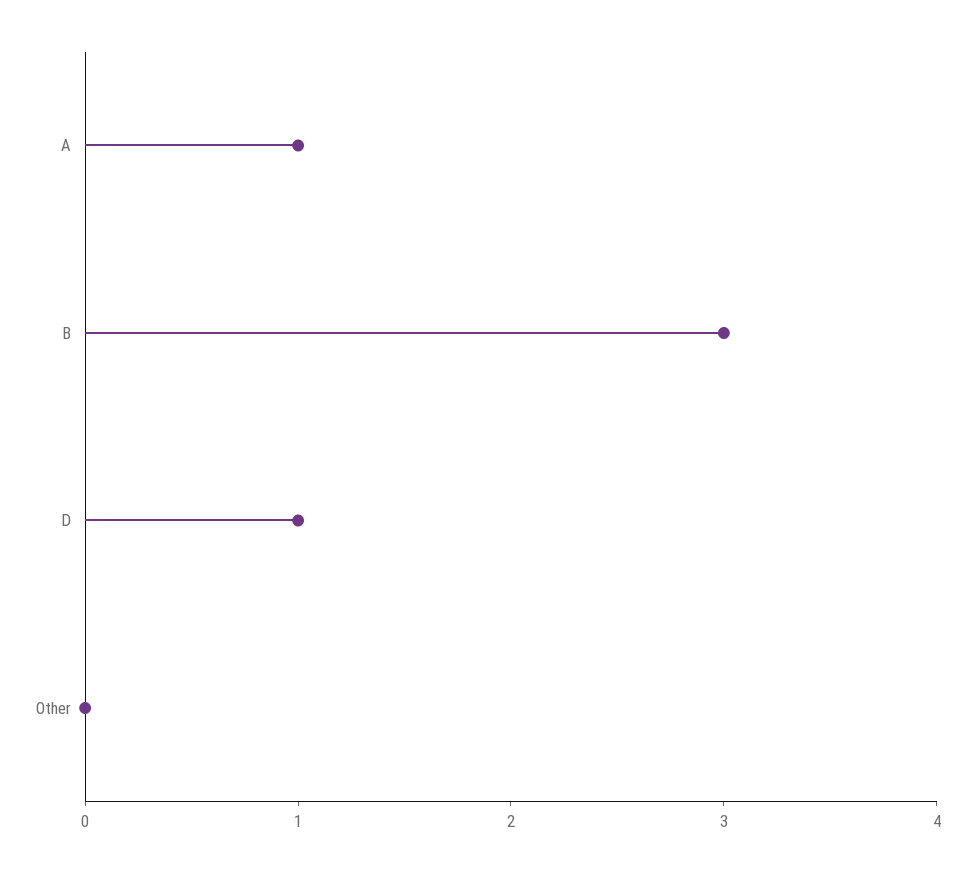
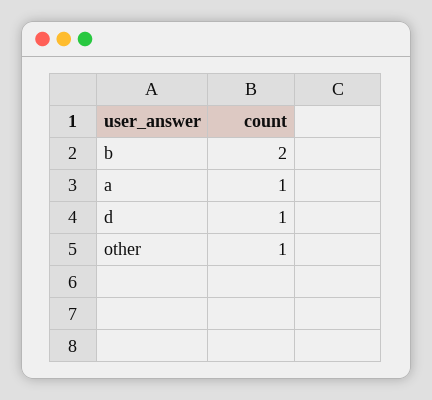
B: 3 -> 2
Other: 0 -> 1

